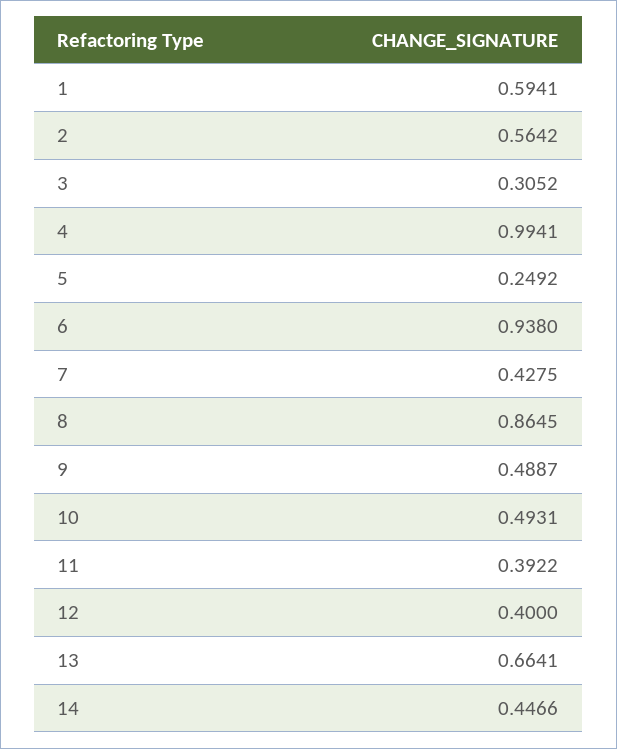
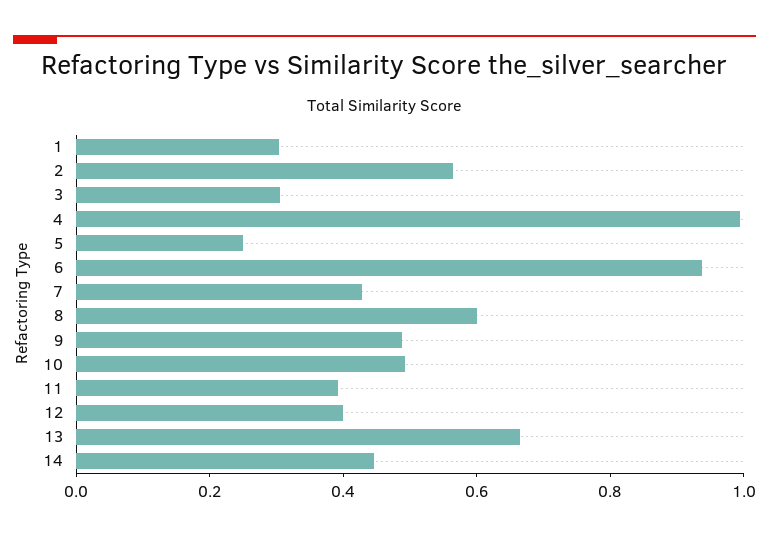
1: 0.5941 -> 0.3
8: 0.8645 -> 0.6

